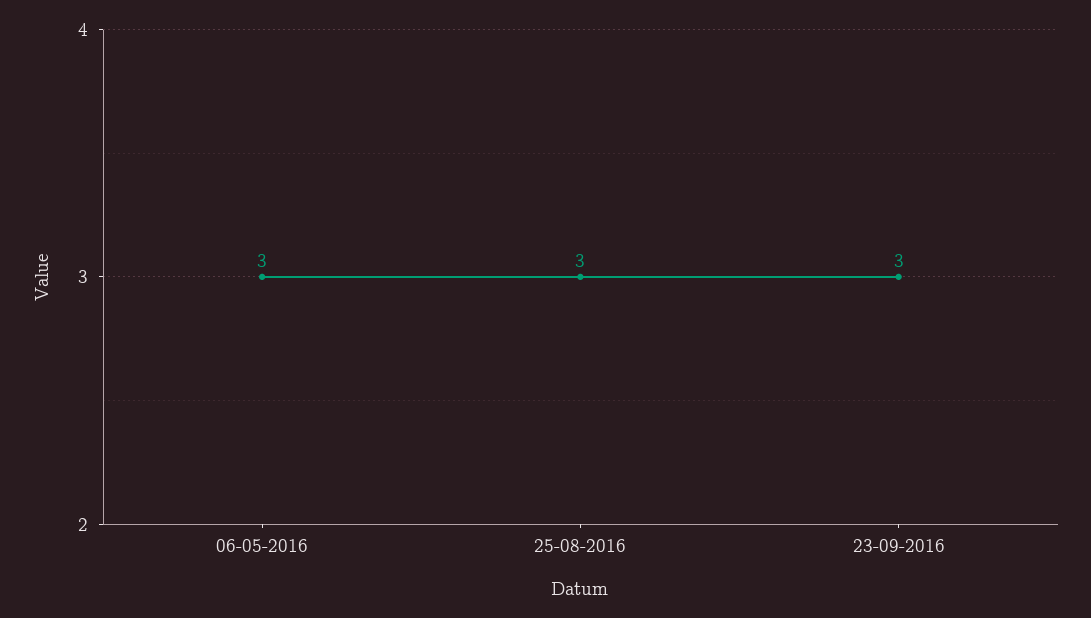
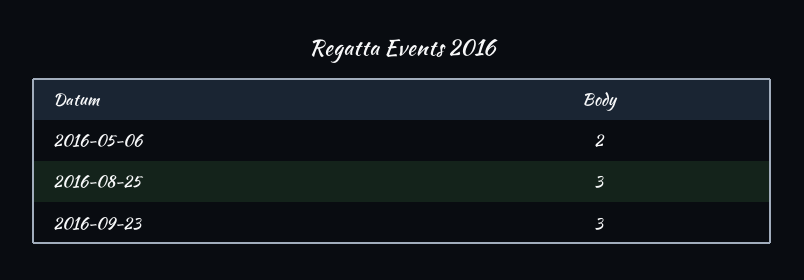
06-05-2016: 3 -> 2

